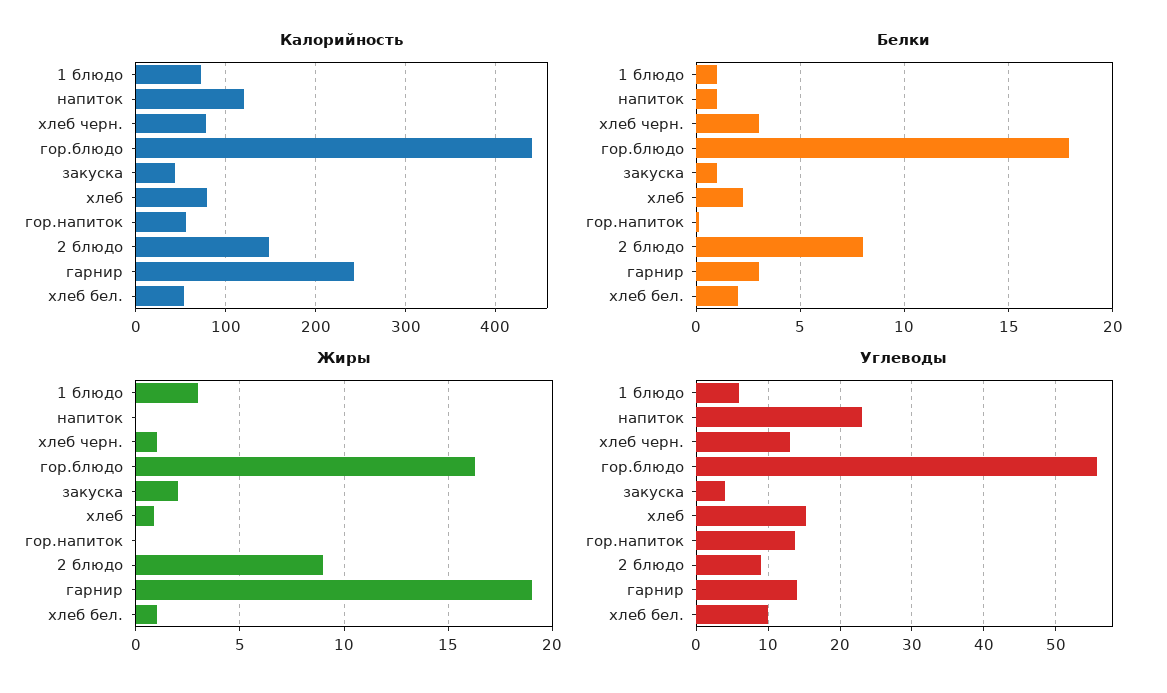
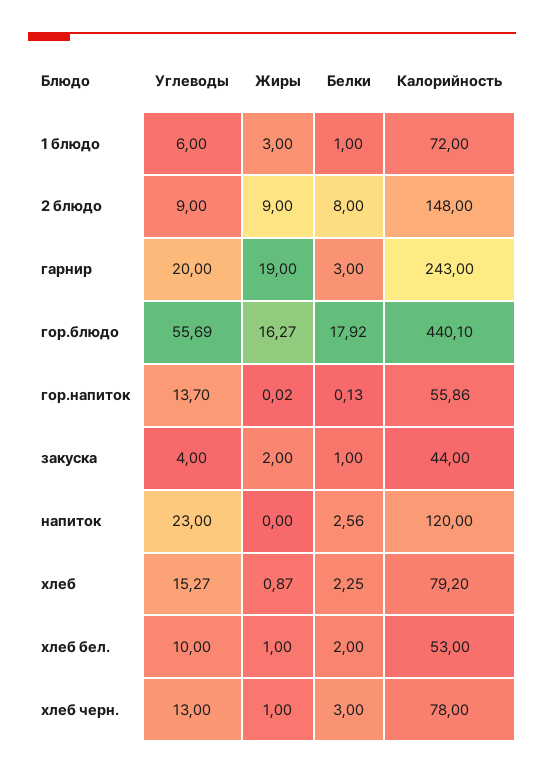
Белки, напиток: 1 -> 2.56
Углеводы, гарнир: 14 -> 20

